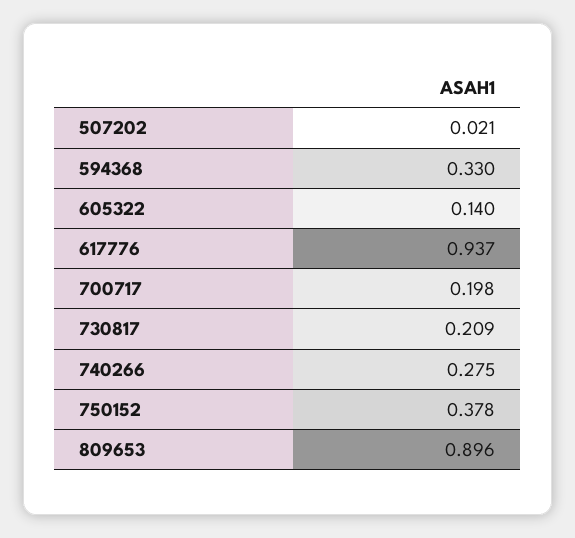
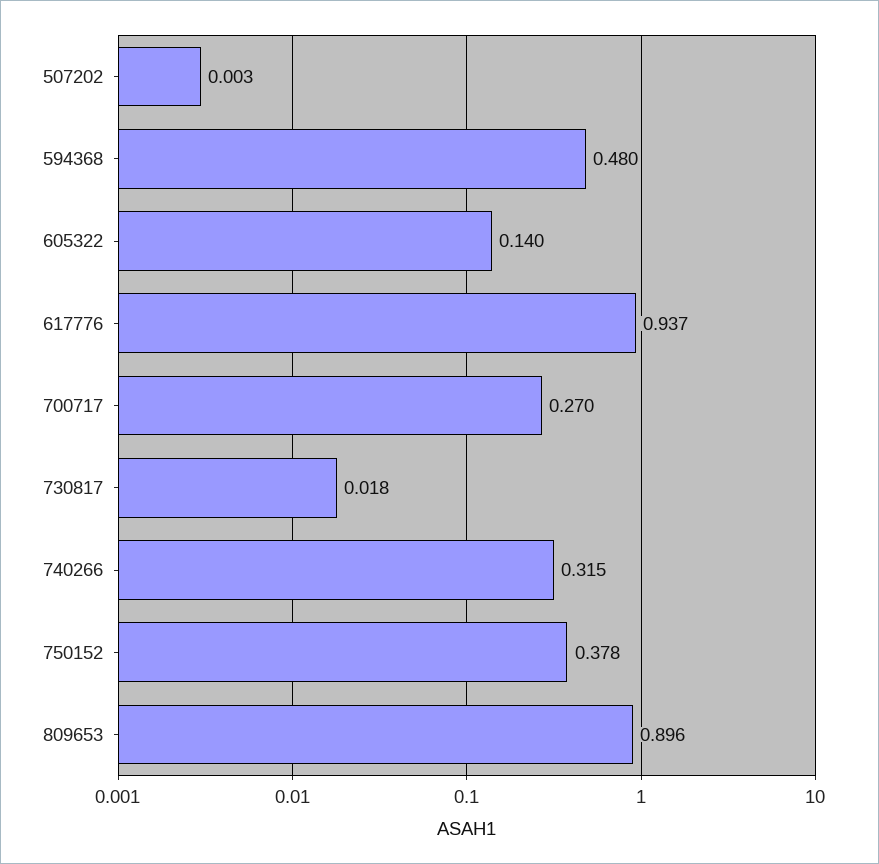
507202: 0.021 -> 0.003
594368: 0.33 -> 0.48
700717: 0.198 -> 0.27
730817: 0.209 -> 0.018
740266: 0.275 -> 0.315

